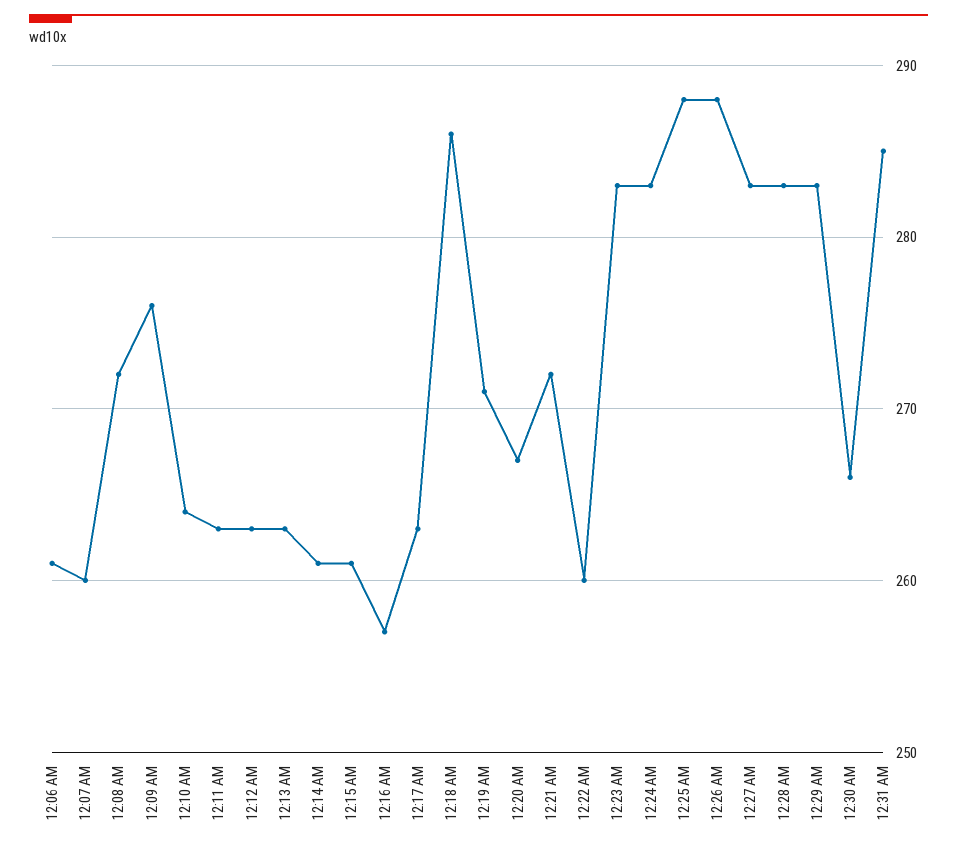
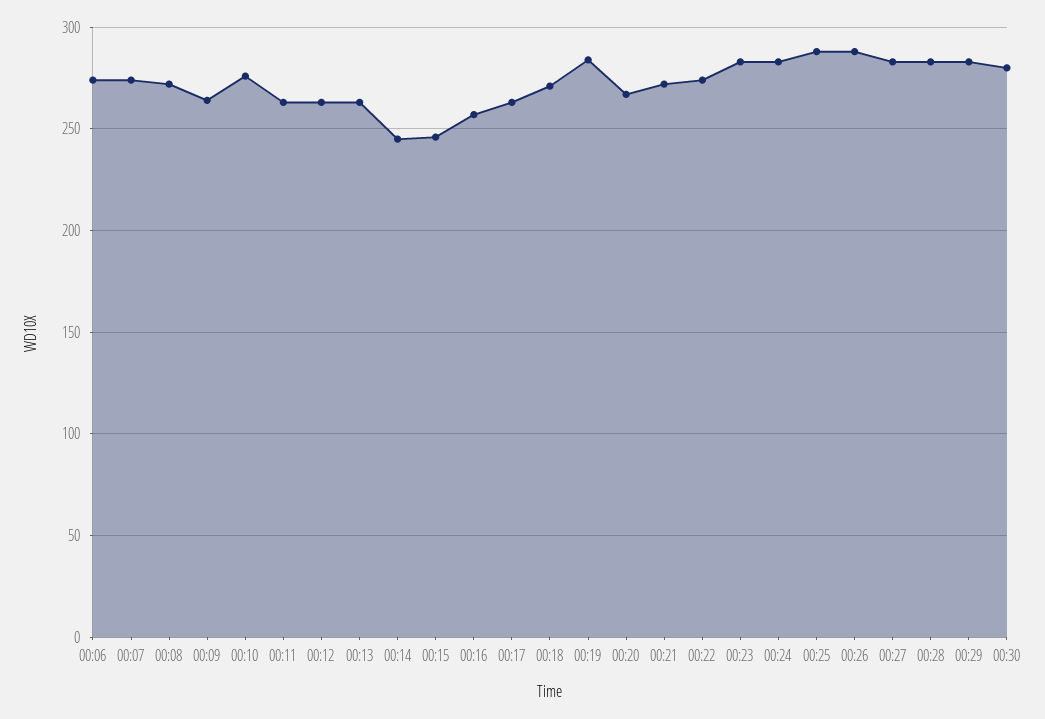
12:06 AM: 261 -> 275
12:07 AM: 260 -> 275
12:09 AM: 276 -> 265
12:10 AM: 264 -> 275
12:14 AM: 261 -> 245
12:15 AM: 261 -> 245
12:18 AM: 286 -> 270
12:19 AM: 271 -> 285
12:22 AM: 260 -> 275
12:30 AM: 266 -> 280
12:31 AM: 285 -> none

